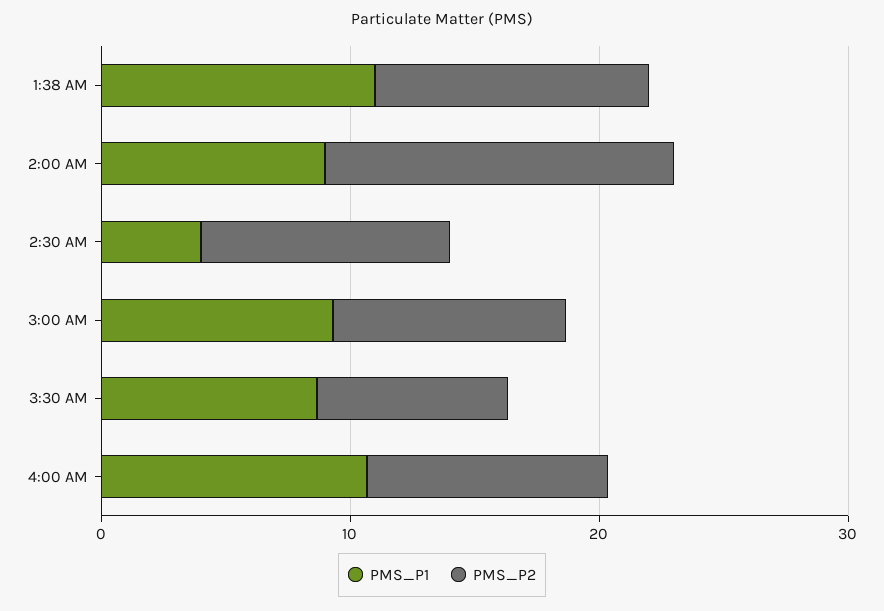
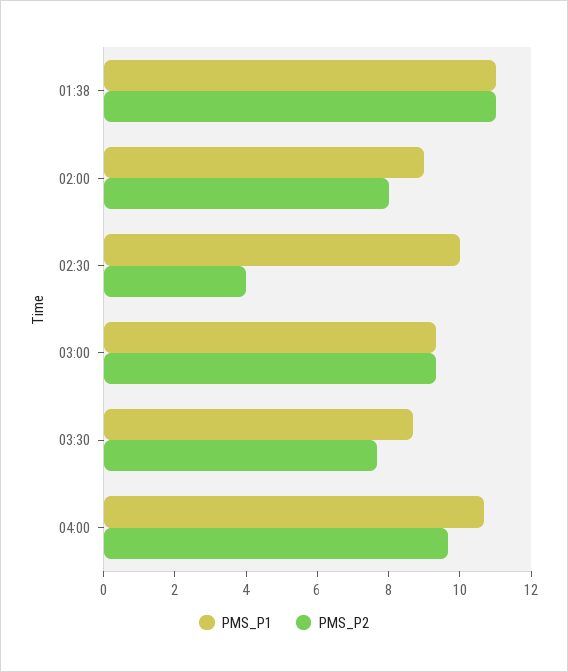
PMS_P2, 2:00 AM: 14 -> 8
PMS_P1, 2:30 AM: 4 -> 10
PMS_P2, 2:30 AM: 10 -> 4

